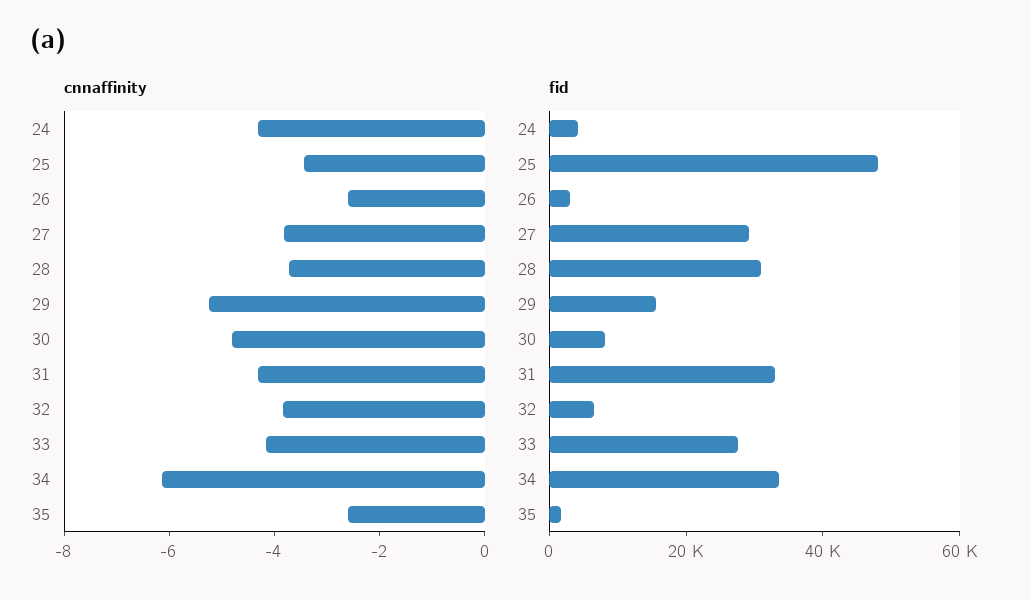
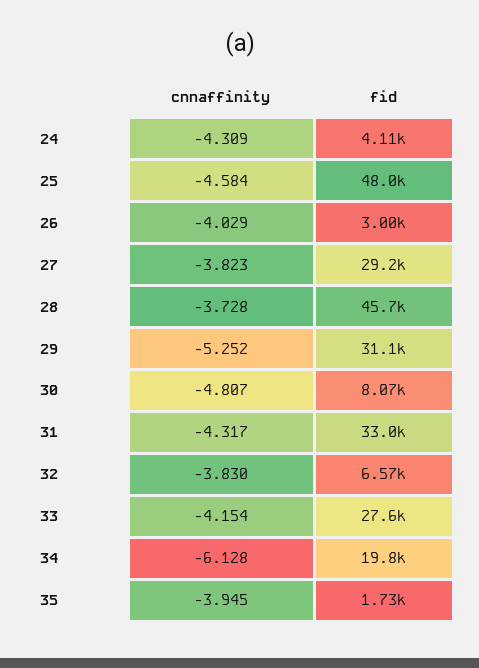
cnnaffinity, 25: -3.5 -> -4.584
cnnaffinity, 26: -2.5 -> -4.029
cnnaffinity, 35: -2.5 -> -3.945
fid, 28: 30000 -> 45700
fid, 29: 15000 -> 31100
fid, 34: 35000 -> 19800

